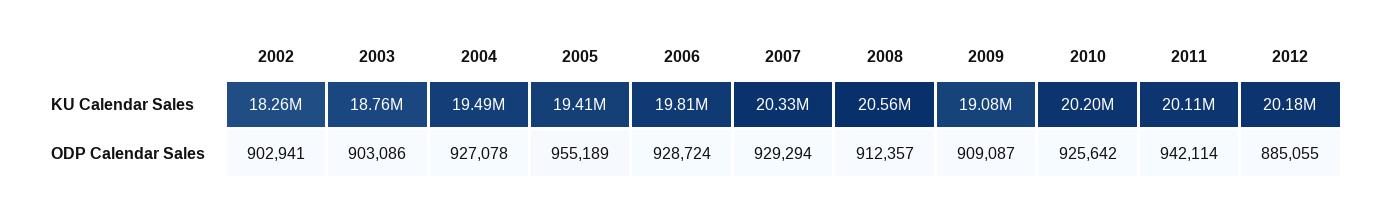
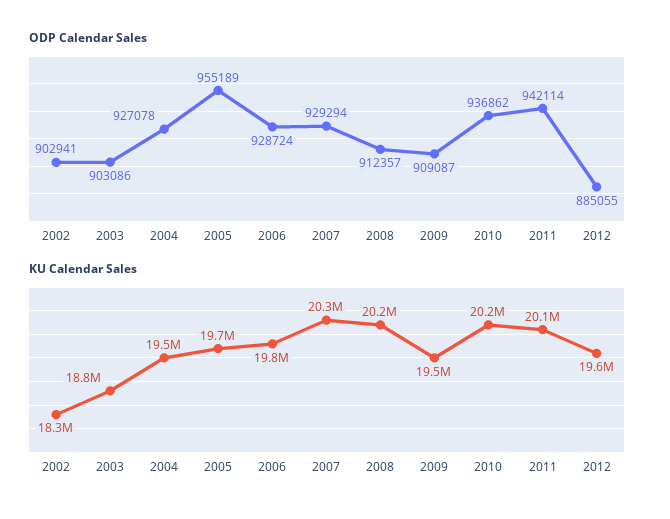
KU Calendar Sales, 2005: 19410000 -> 19700000
KU Calendar Sales, 2008: 20560000 -> 20200000
KU Calendar Sales, 2009: 19080000 -> 19500000
KU Calendar Sales, 2012: 20180000 -> 19600000
ODP Calendar Sales, 2010: 925642 -> 936862

